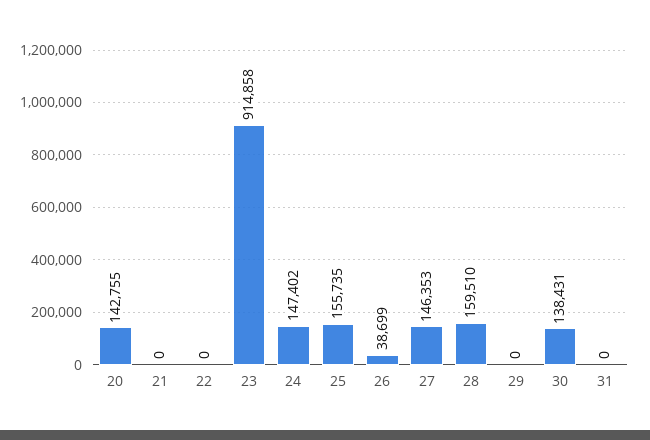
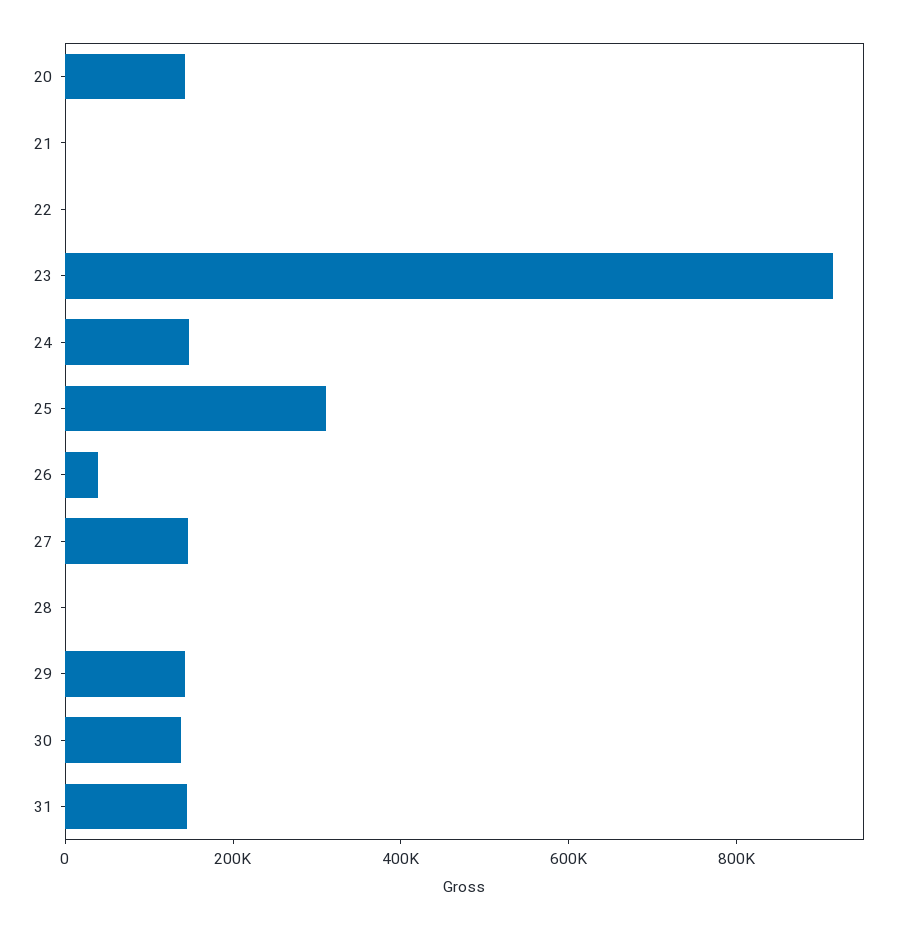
25: 155735 -> 300000
28: 159510 -> 0
29: 0 -> 150000
31: 0 -> 150000

